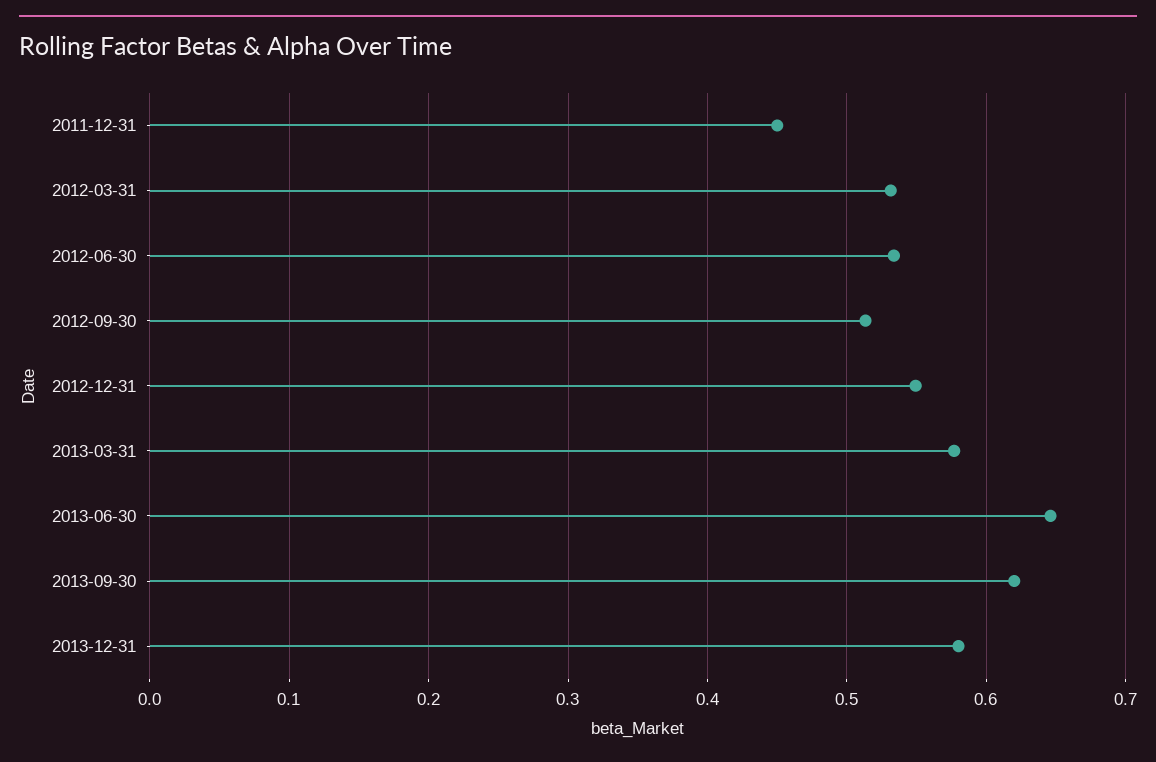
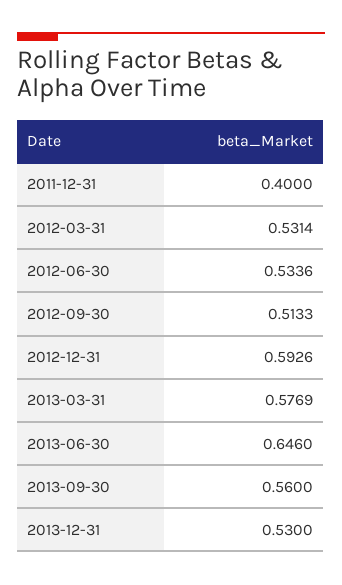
2011-12-31: 0.45 -> 0.4
2012-12-31: 0.55 -> 0.5926
2013-09-30: 0.62 -> 0.56
2013-12-31: 0.58 -> 0.53

